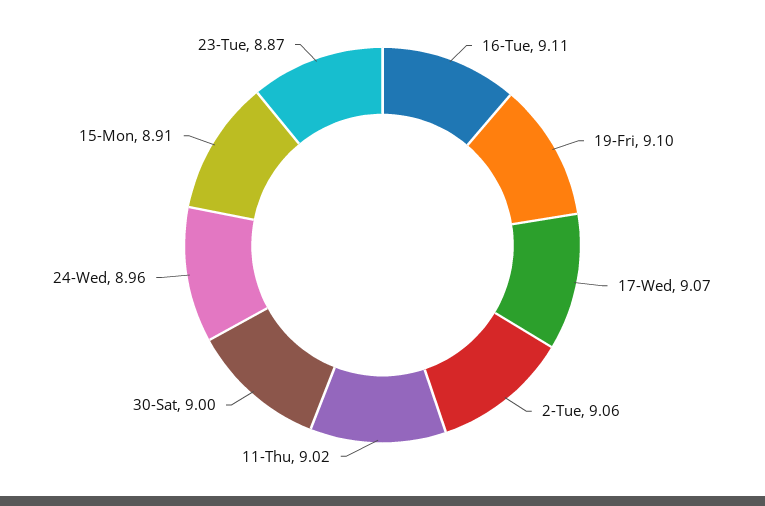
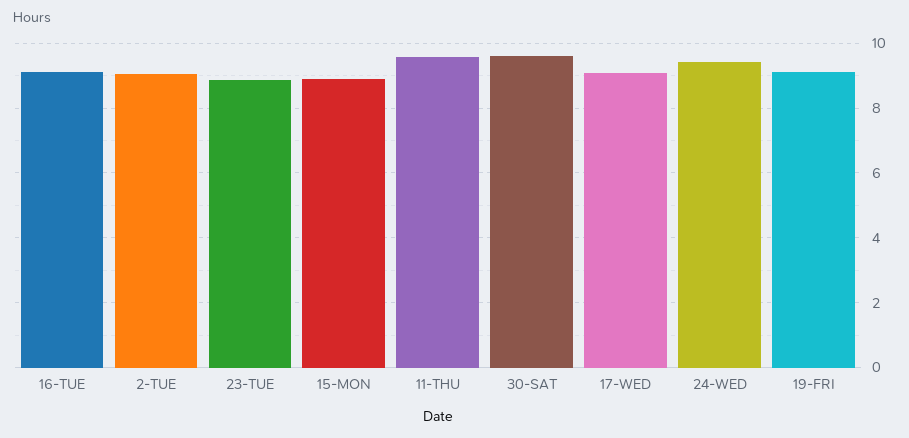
11-Thu: 9.02 -> 9.6
30-Sat: 9 -> 9.6
24-Wed: 8.96 -> 9.4

